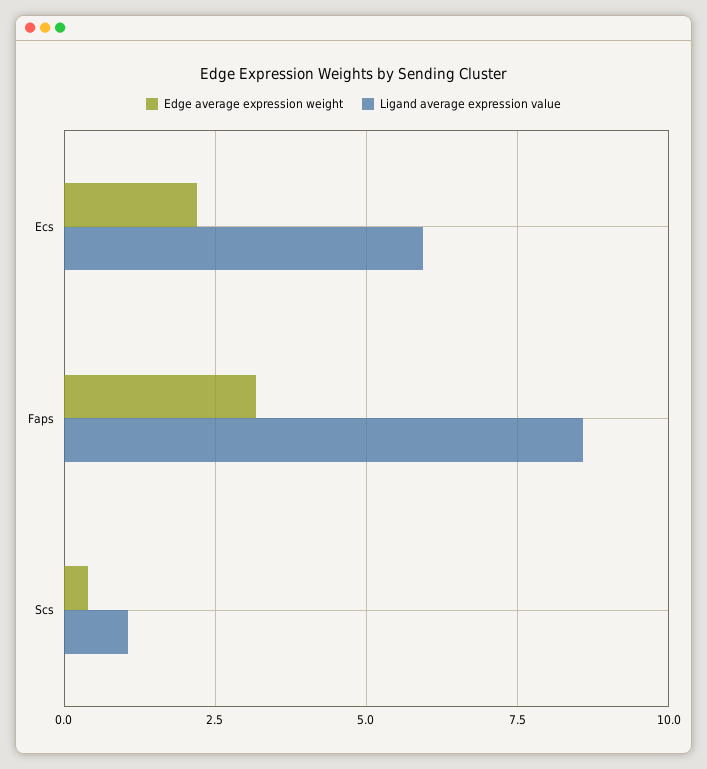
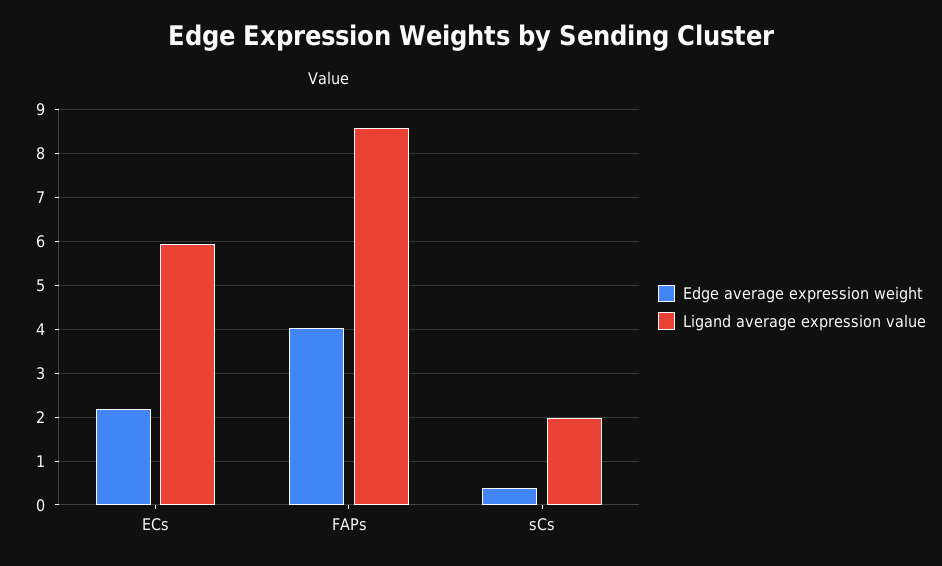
Edge average expression weight, Faps: 3.25 -> 4
Ligand average expression value, Scs: 1 -> 2

